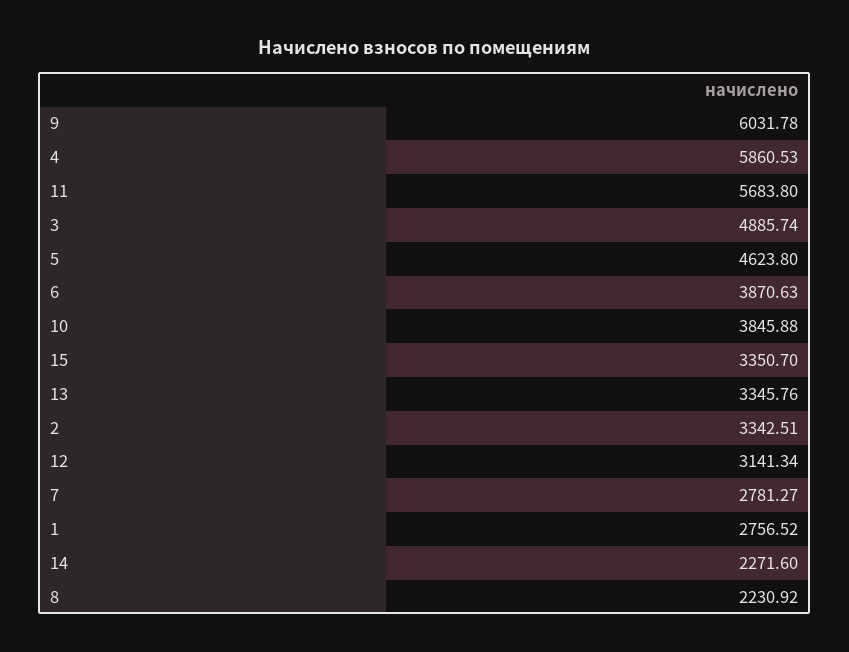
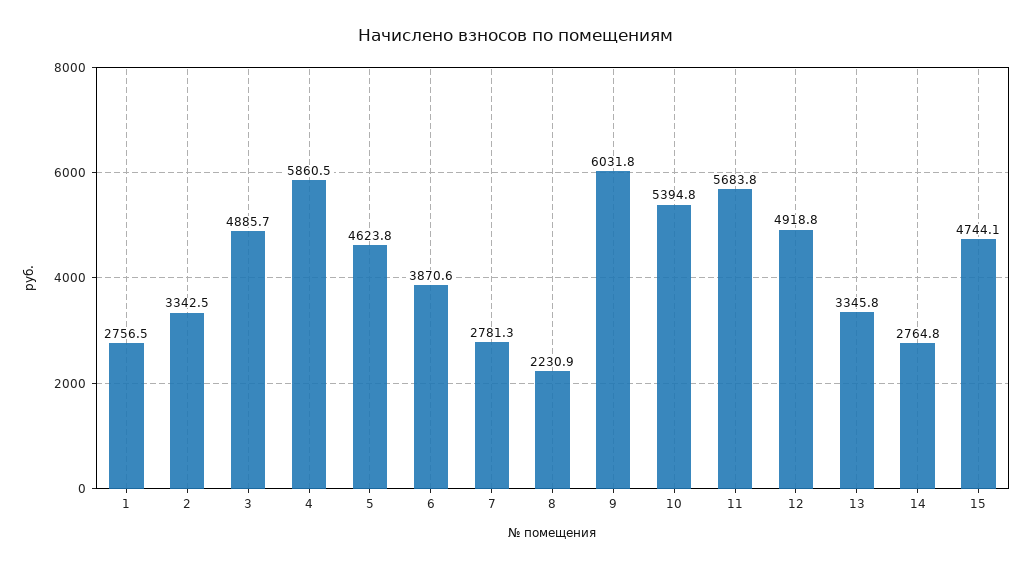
10: 3845.88 -> 5394.8
15: 3350.7 -> 4744.1
12: 3141.34 -> 4918.8
14: 2271.6 -> 2764.8

